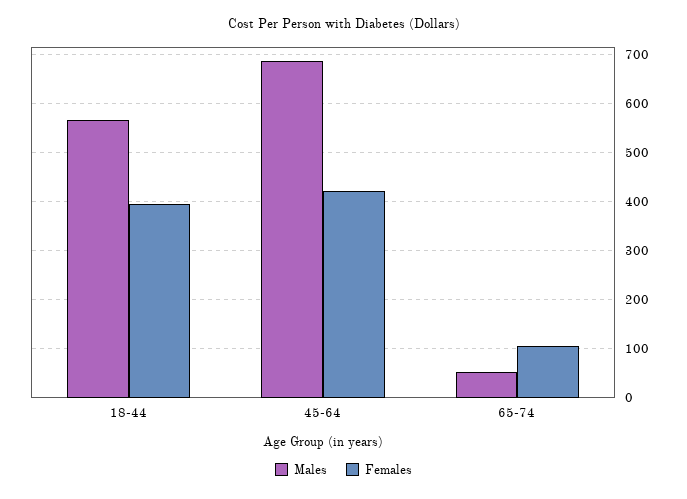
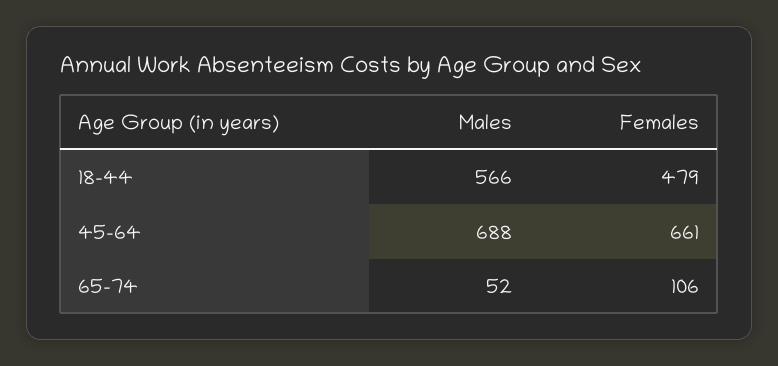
Females, 18-44: 400 -> 479
Females, 45-64: 420 -> 661

